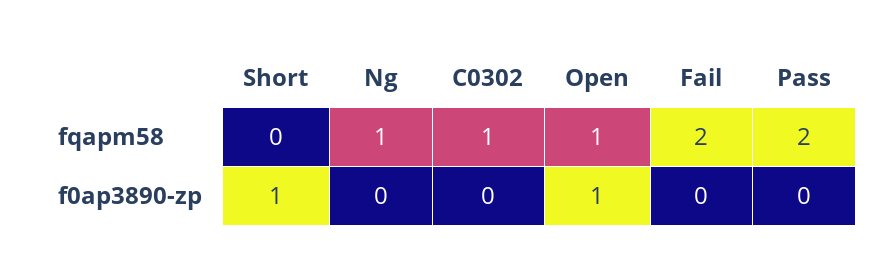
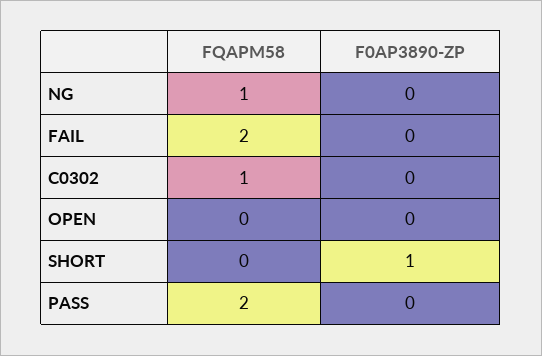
Open, fqapm58: 1 -> 0
Open, f0ap3890-zp: 1 -> 0

